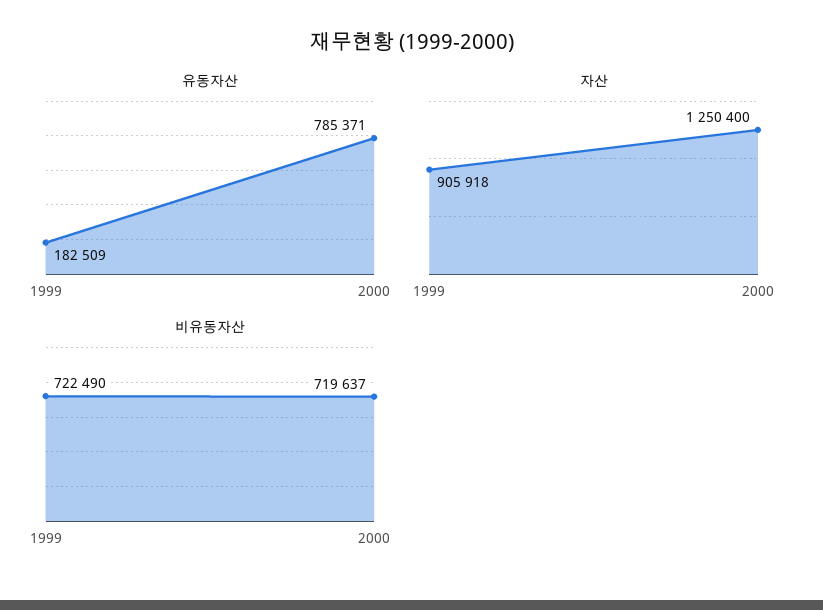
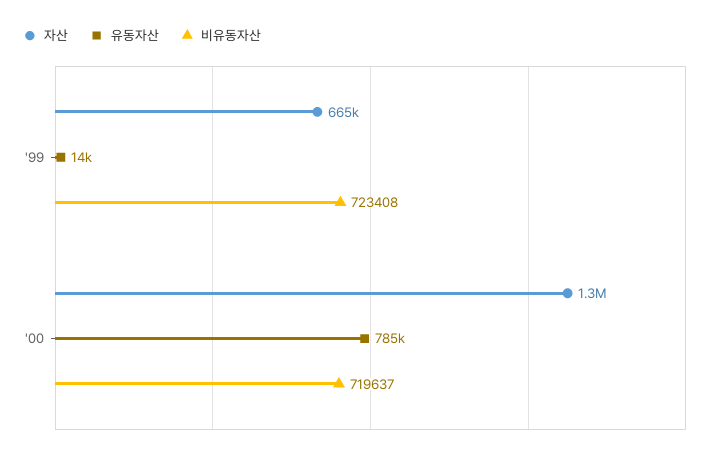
유동자산, 1999: 182509 -> 14000
자산, 1999: 905918 -> 665000
비유동자산, 1999: 722490 -> 723408

